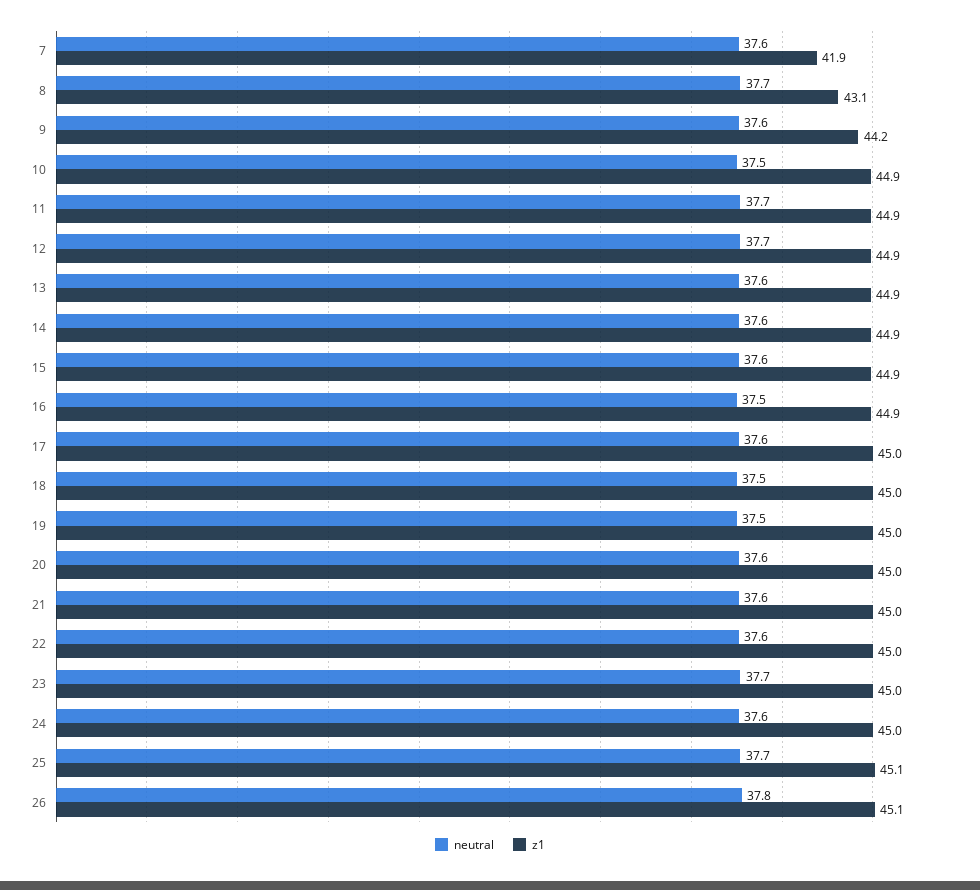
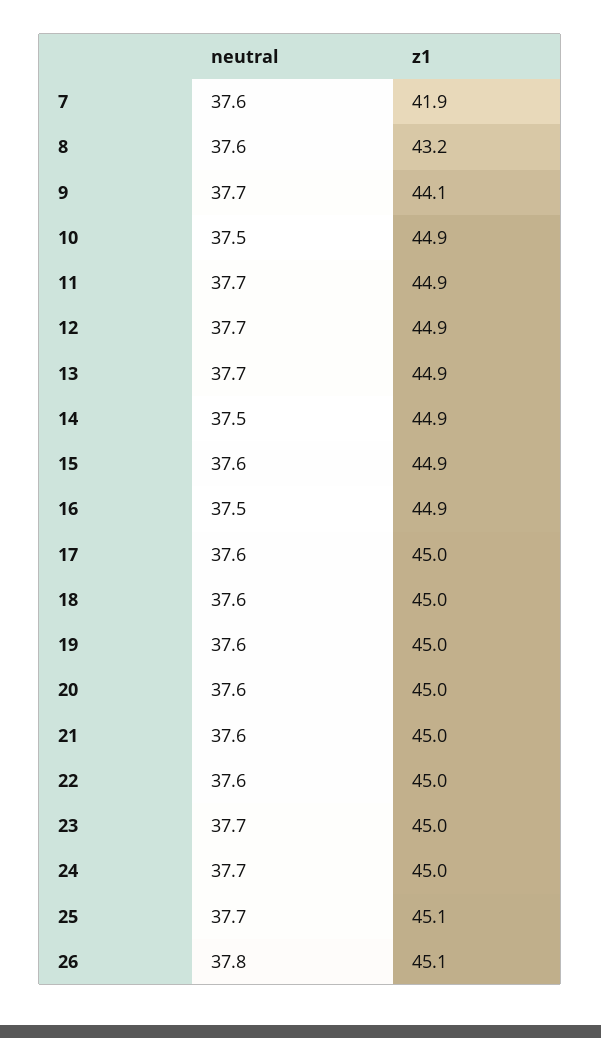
neutral, 8: 37.7 -> 37.6
z1, 8: 43.1 -> 43.2
neutral, 9: 37.6 -> 37.7
z1, 9: 44.2 -> 44.1
neutral, 13: 37.6 -> 37.7
neutral, 14: 37.6 -> 37.5
neutral, 18: 37.5 -> 37.6
neutral, 19: 37.5 -> 37.6
neutral, 24: 37.6 -> 37.7

